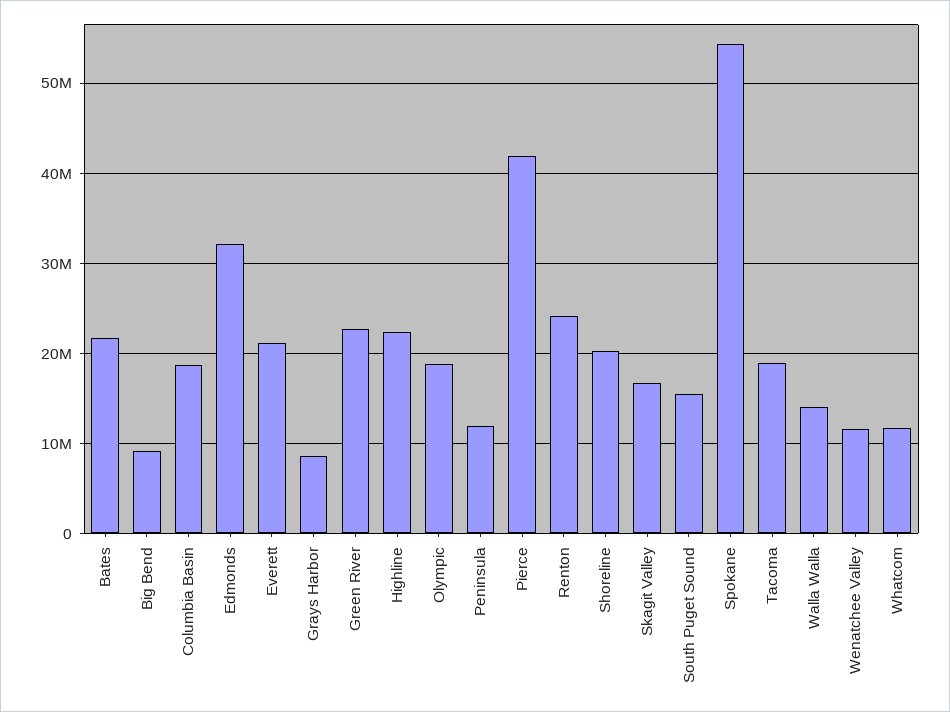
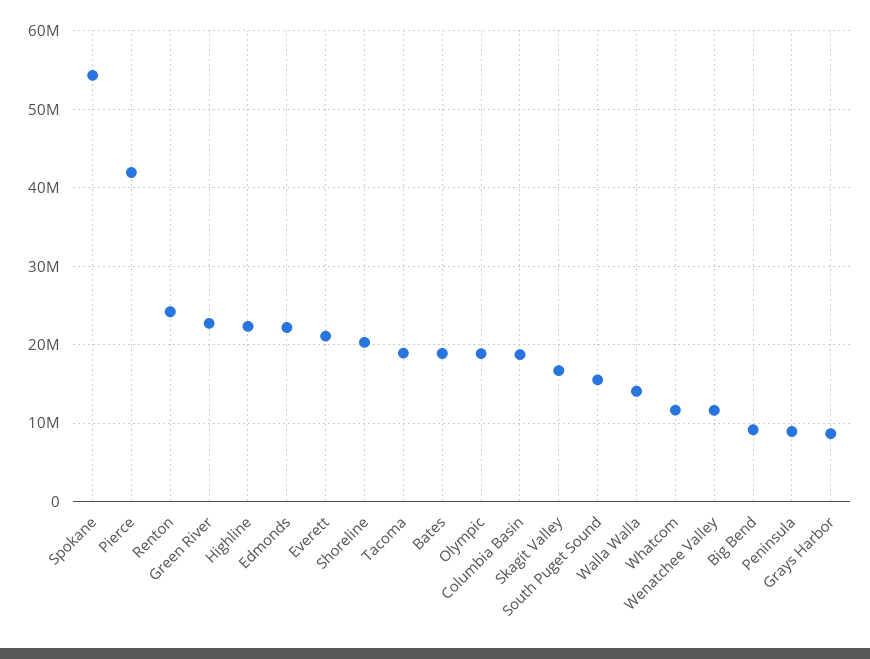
Bates: 22000000 -> 19000000
Edmonds: 32000000 -> 22000000
Peninsula: 12000000 -> 9000000

